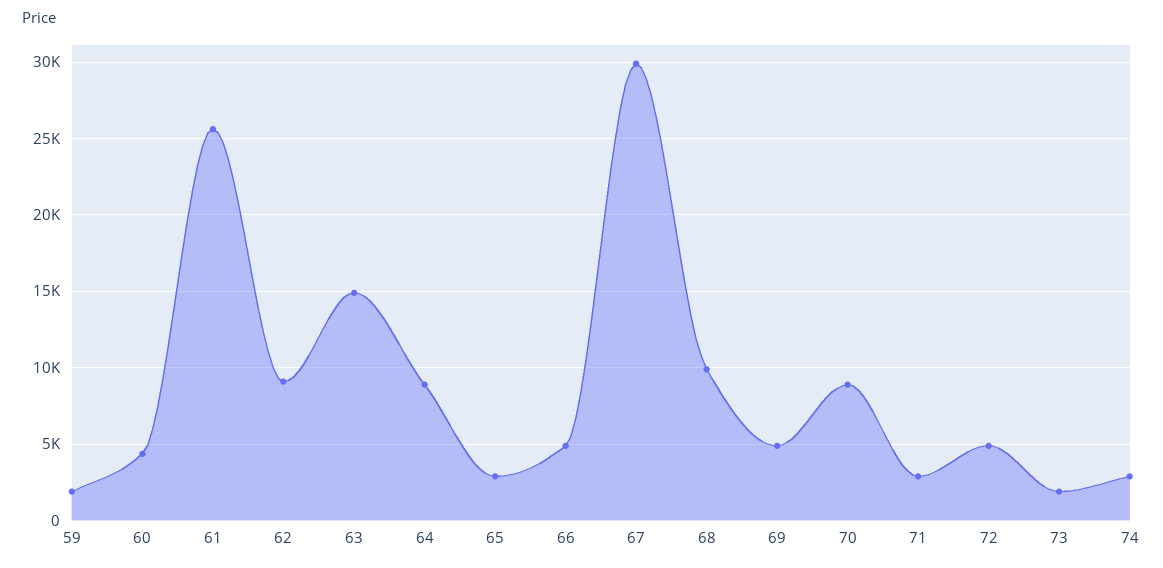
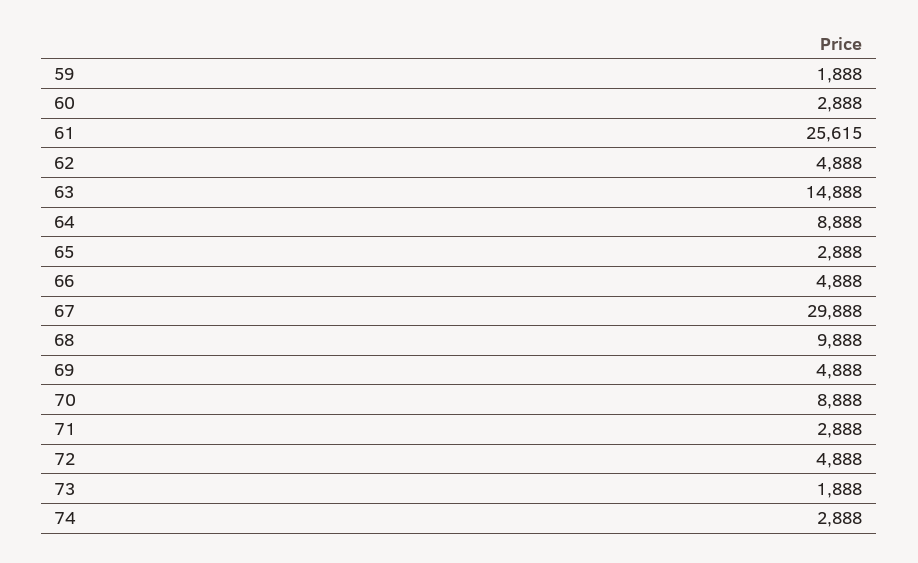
60: 4500 -> 2888
62: 9000 -> 4888

